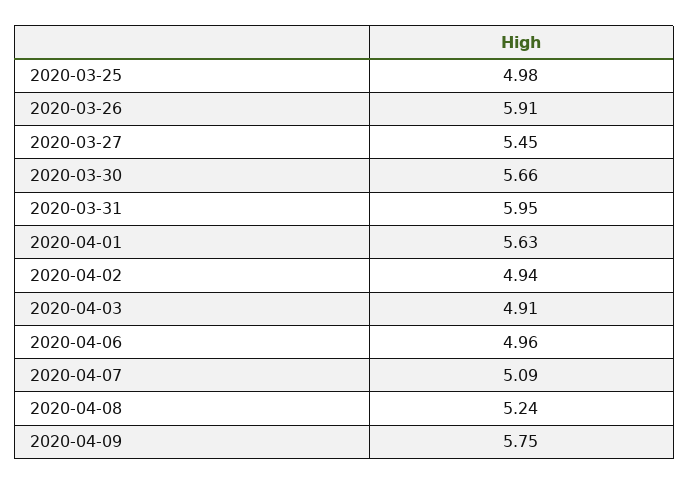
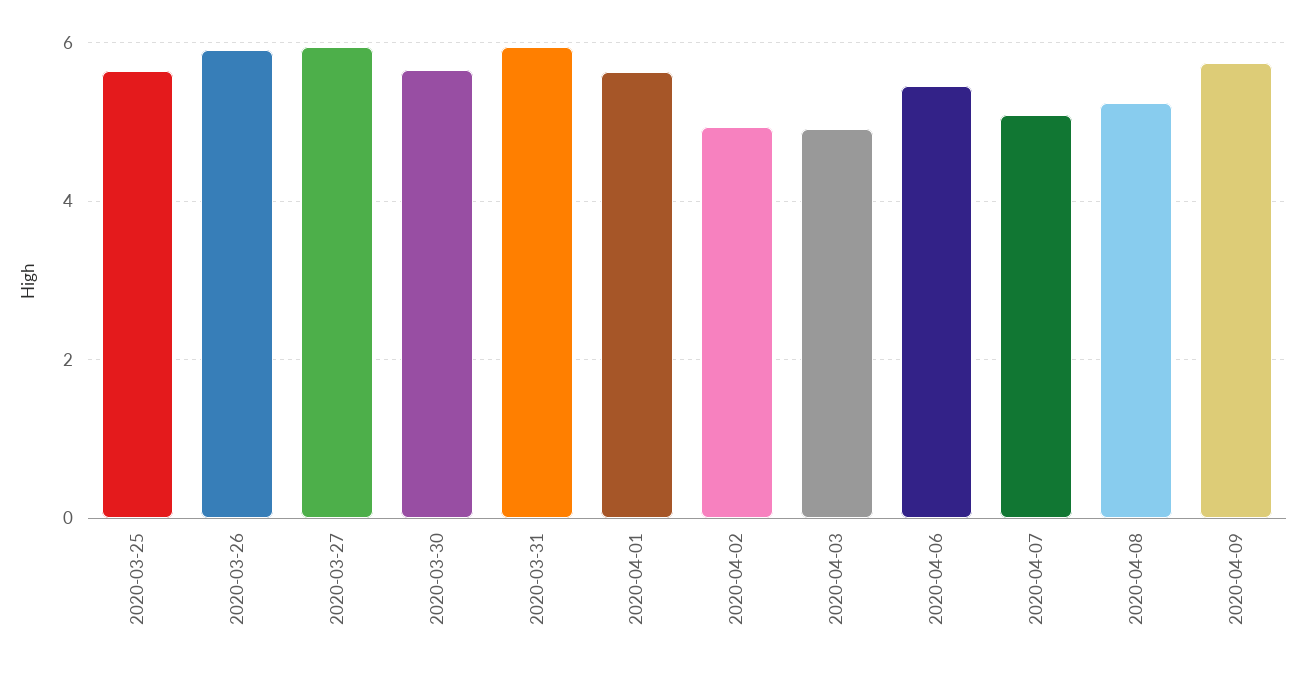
2020-03-25: 4.98 -> 5.6
2020-03-27: 5.45 -> 6
2020-04-06: 4.96 -> 5.4

